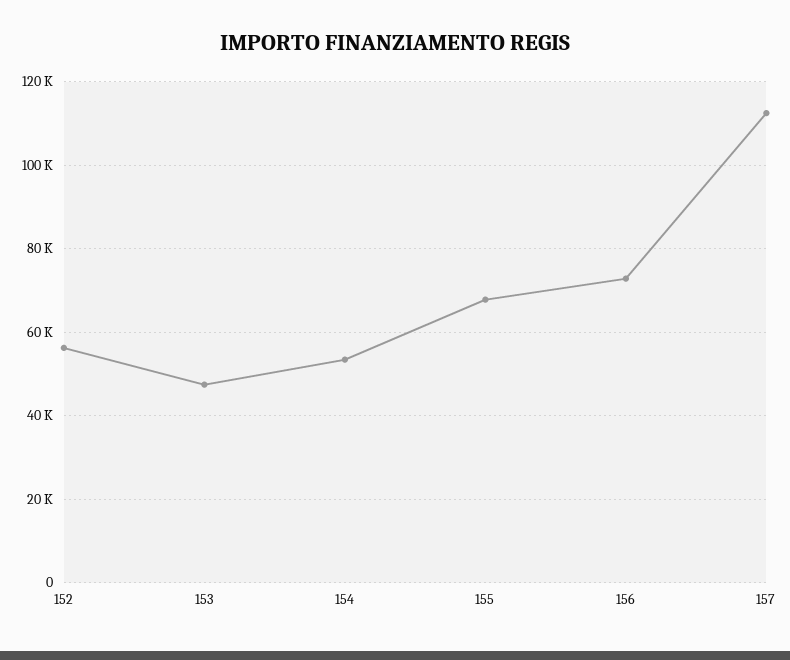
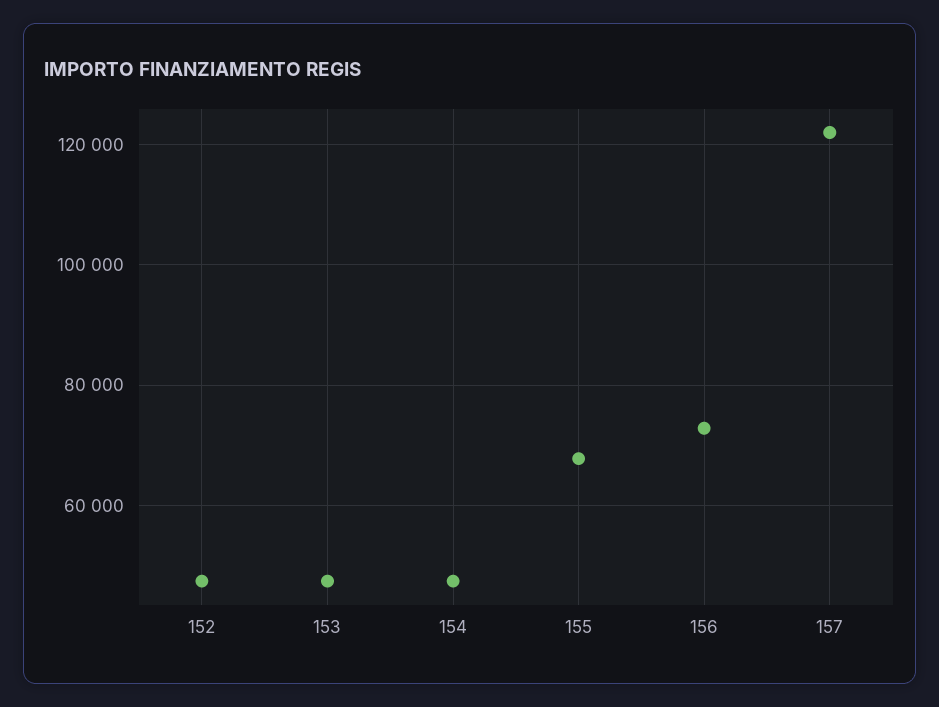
152: 56000 -> 48000
154: 54000 -> 48000
157: 112000 -> 122000

